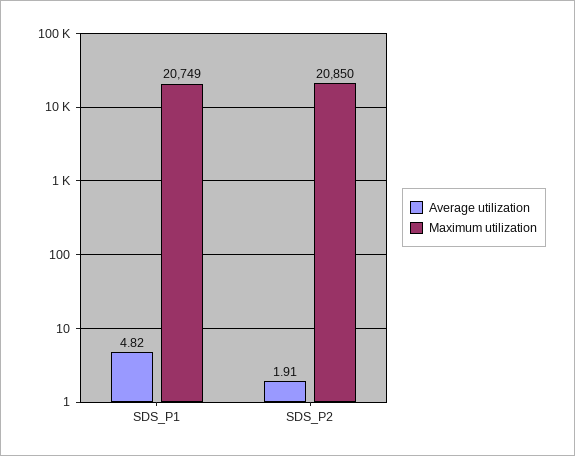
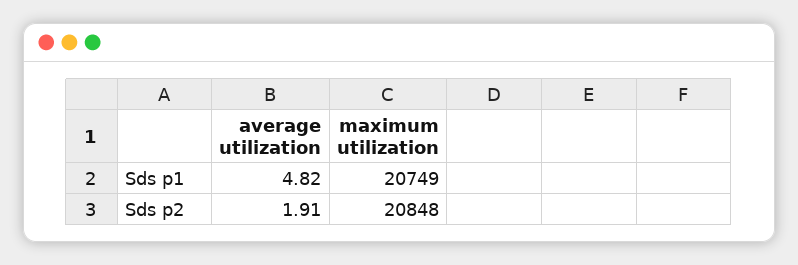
Maximum utilization, SDS_P2: 20850 -> 20848

